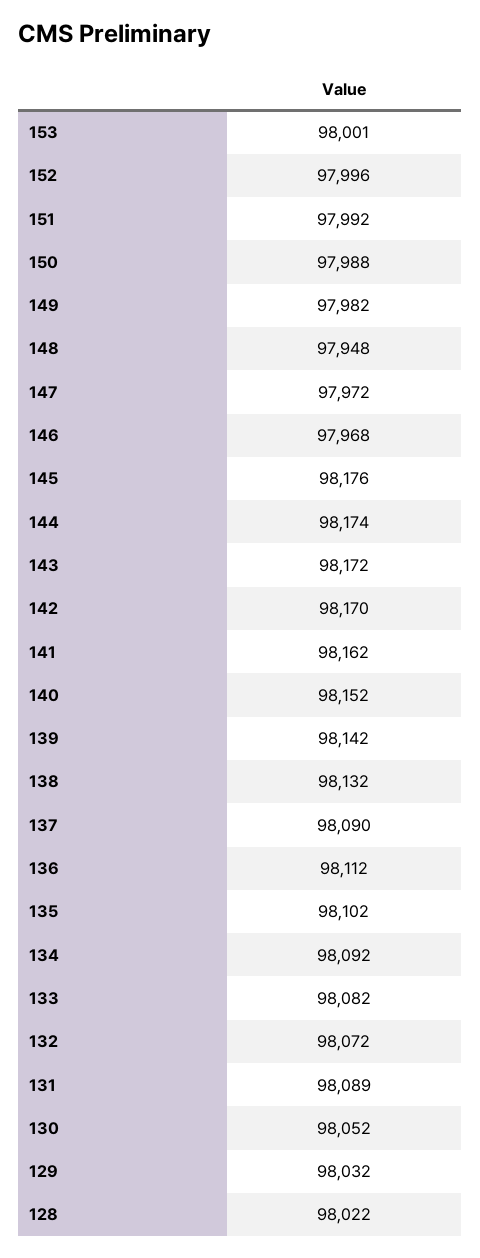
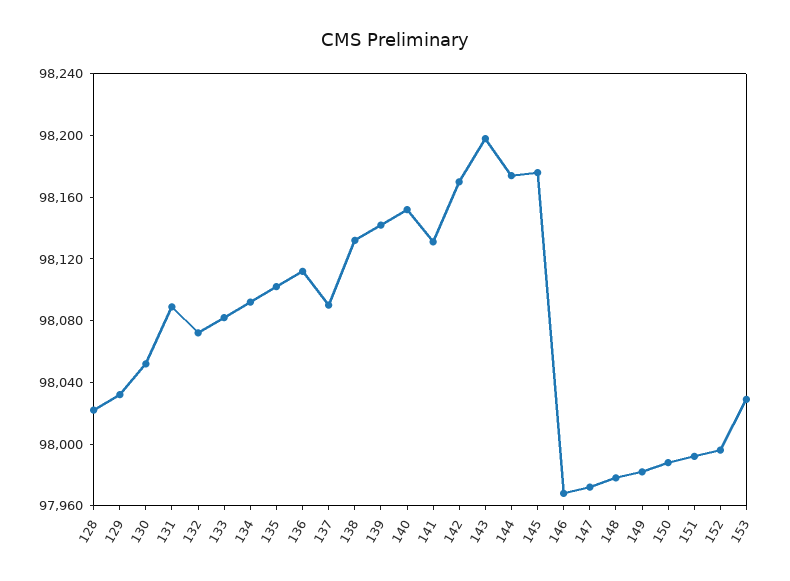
153: 98001 -> 98030
148: 97948 -> 97980
143: 98172 -> 98200
141: 98162 -> 98130

